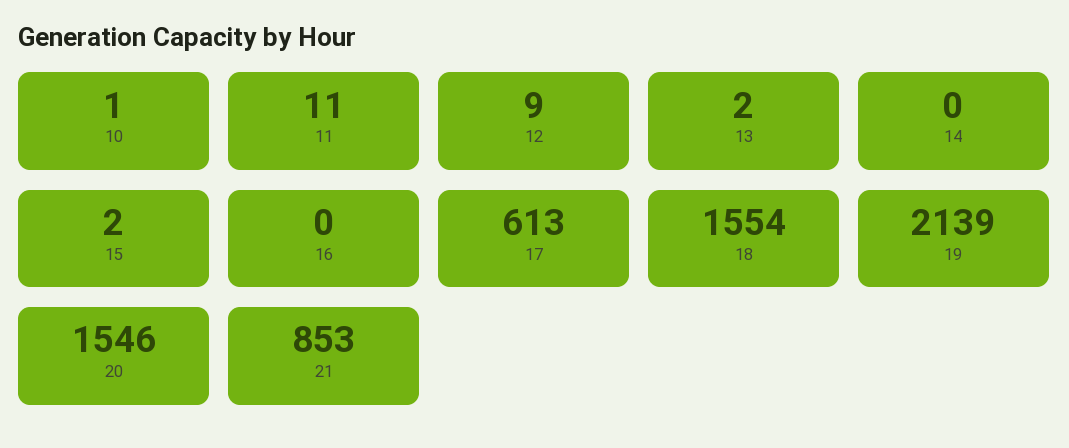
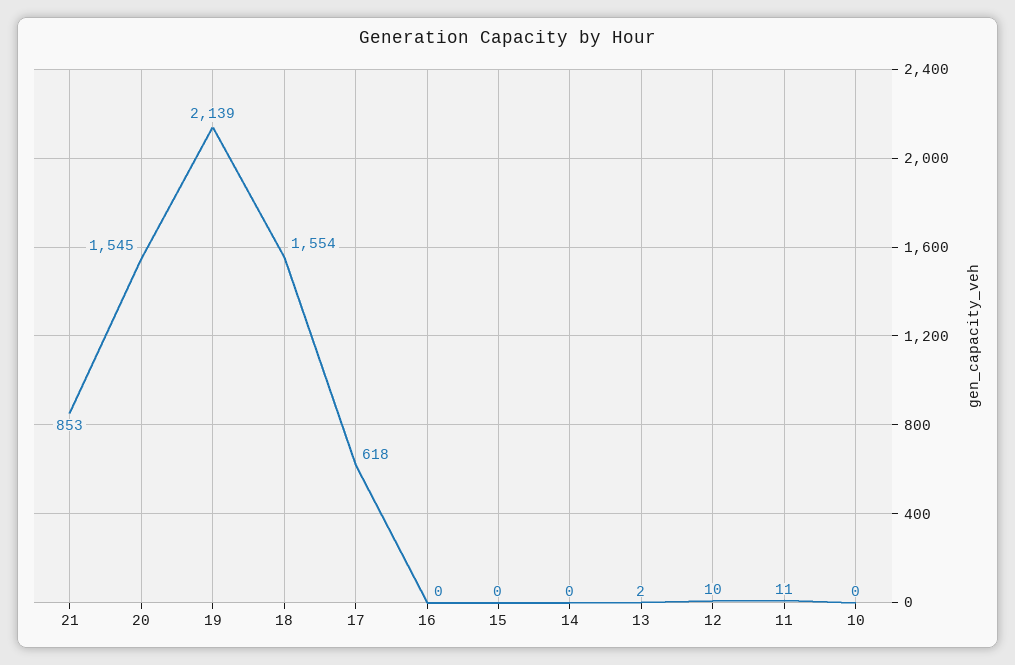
10: 1 -> 0
12: 9 -> 10
15: 2 -> 0
17: 613 -> 618
20: 1546 -> 1545

